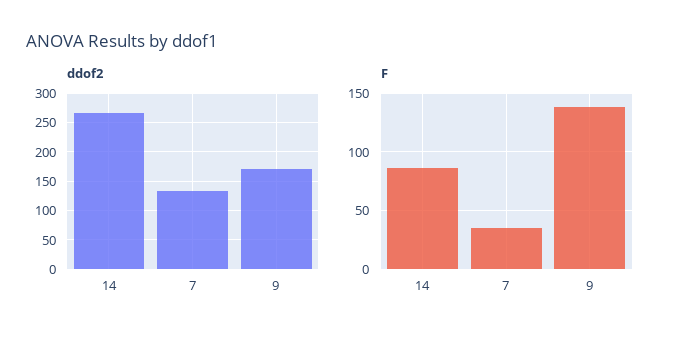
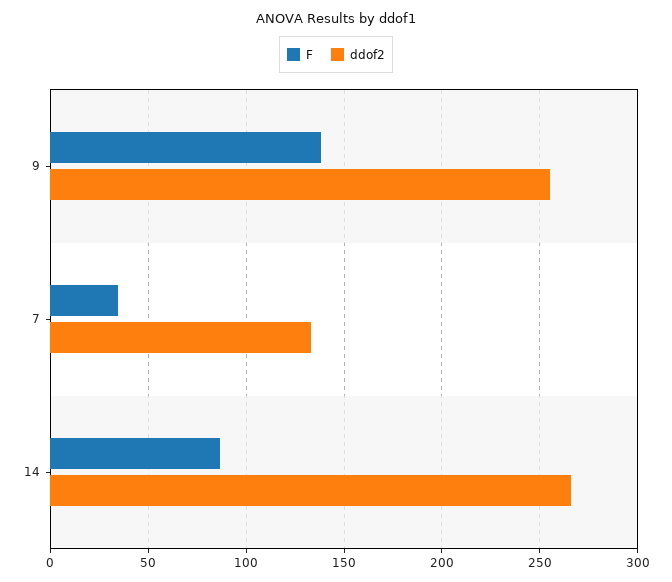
ddof2, 9: 175 -> 255

